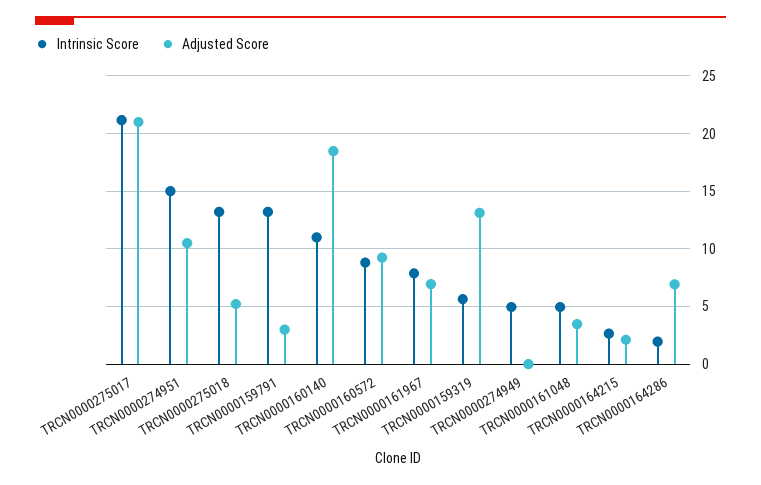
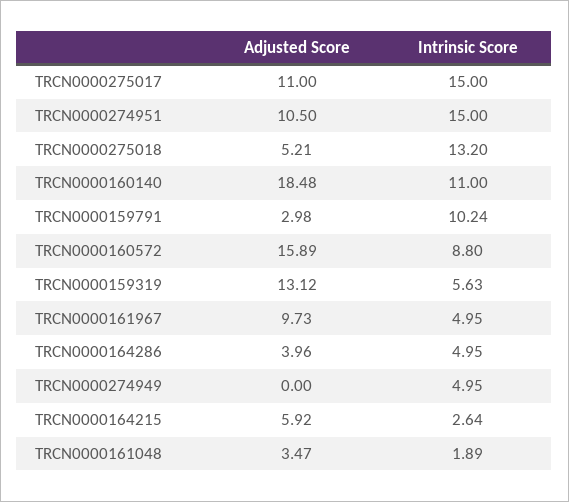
Intrinsic Score, TRCN0000275017: 21 -> 15
Adjusted Score, TRCN0000275017: 21 -> 11
Intrinsic Score, TRCN0000159791: 13 -> 10.24
Adjusted Score, TRCN0000160572: 9 -> 15.89
Intrinsic Score, TRCN0000161967: 8 -> 4.95
Adjusted Score, TRCN0000161967: 7 -> 9.73
Intrinsic Score, TRCN0000161048: 5 -> 1.89
Adjusted Score, TRCN0000164215: 2 -> 5.92
Intrinsic Score, TRCN0000164286: 2 -> 4.95
Adjusted Score, TRCN0000164286: 7 -> 3.96

